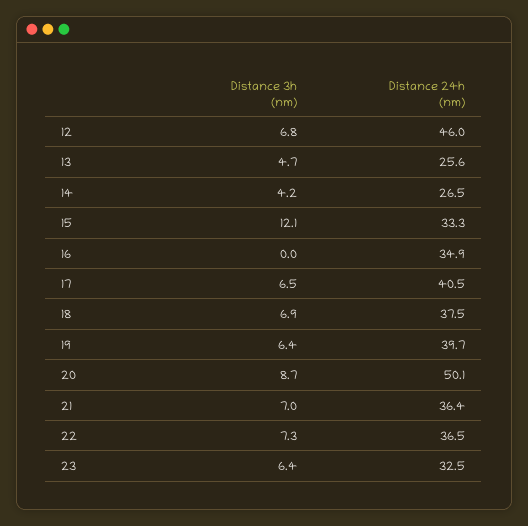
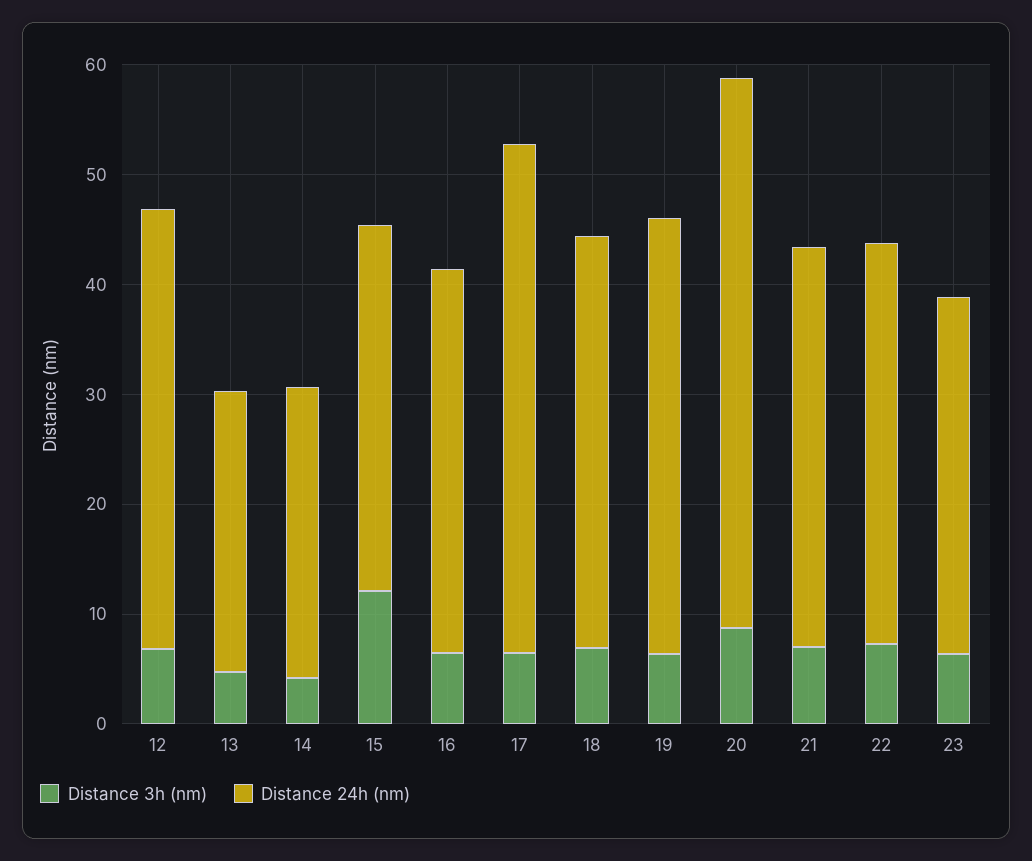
Distance 24h (nm), 12: 46 -> 40
Distance 3h (nm), 16: 0 -> 6
Distance 24h (nm), 17: 40.5 -> 46

